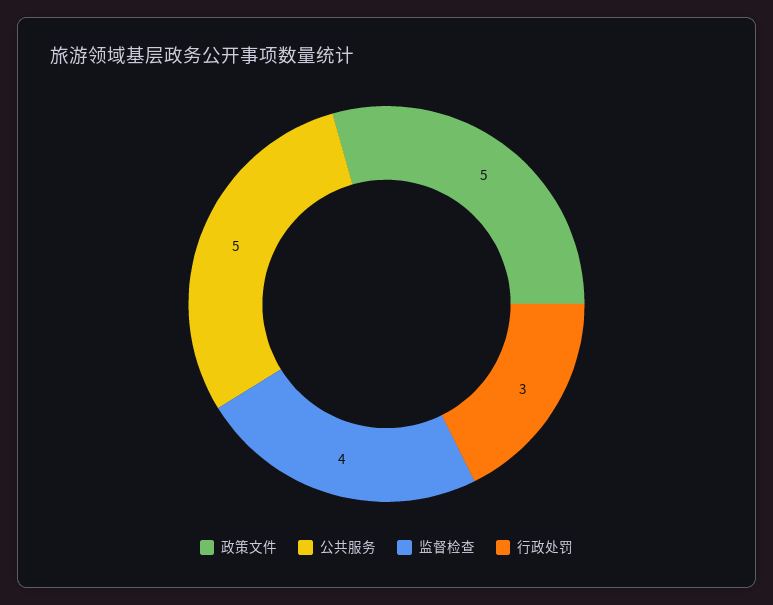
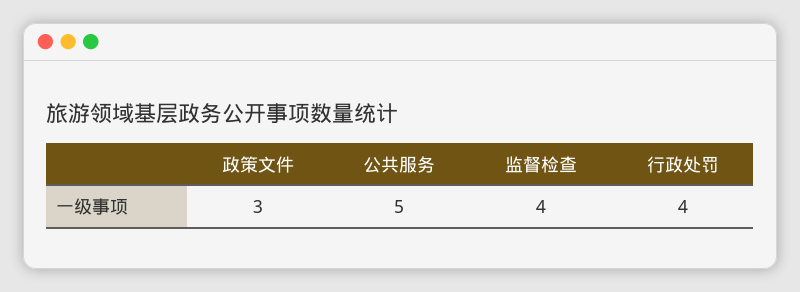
政策文件: 5 -> 3
行政处罚: 3 -> 4

